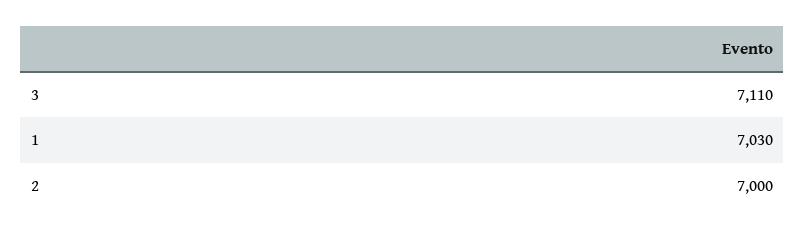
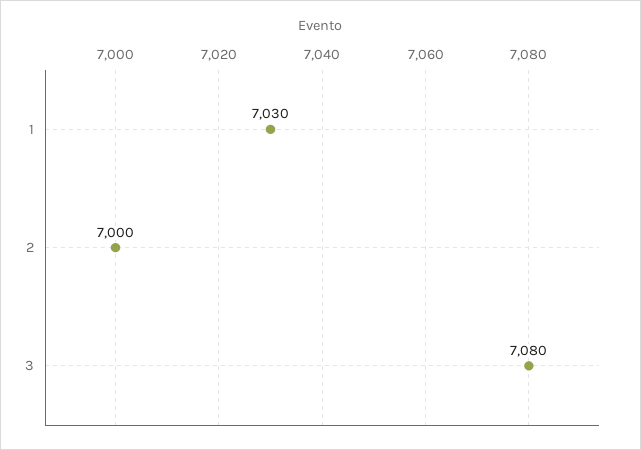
3: 7110 -> 7080

